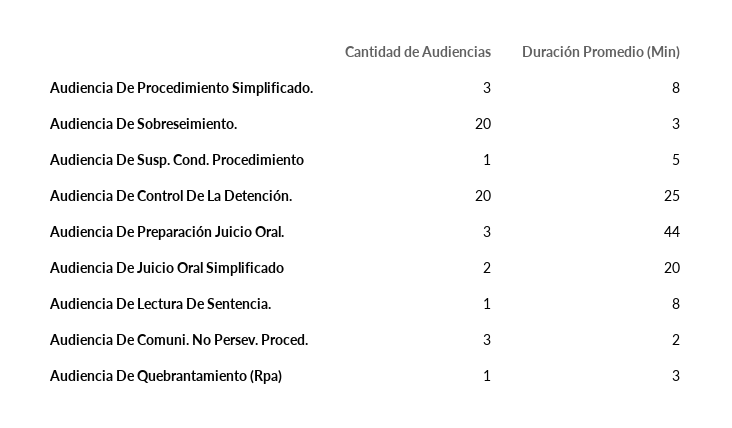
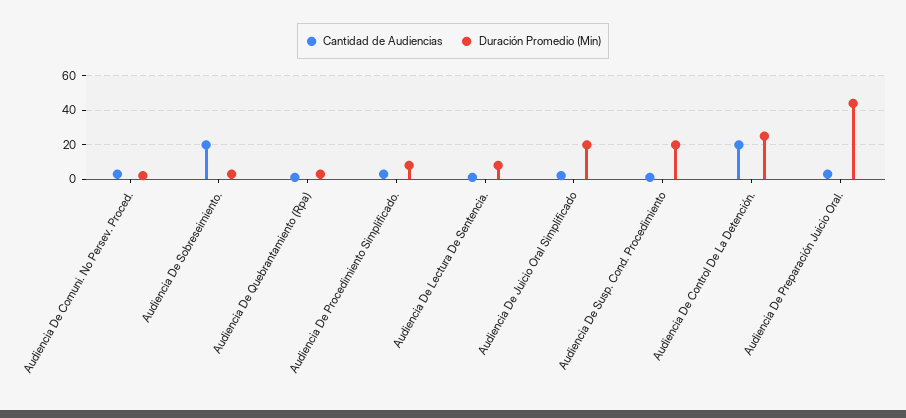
Duración Promedio (Min), Audiencia De Susp. Cond. Procedimiento: 5 -> 20

